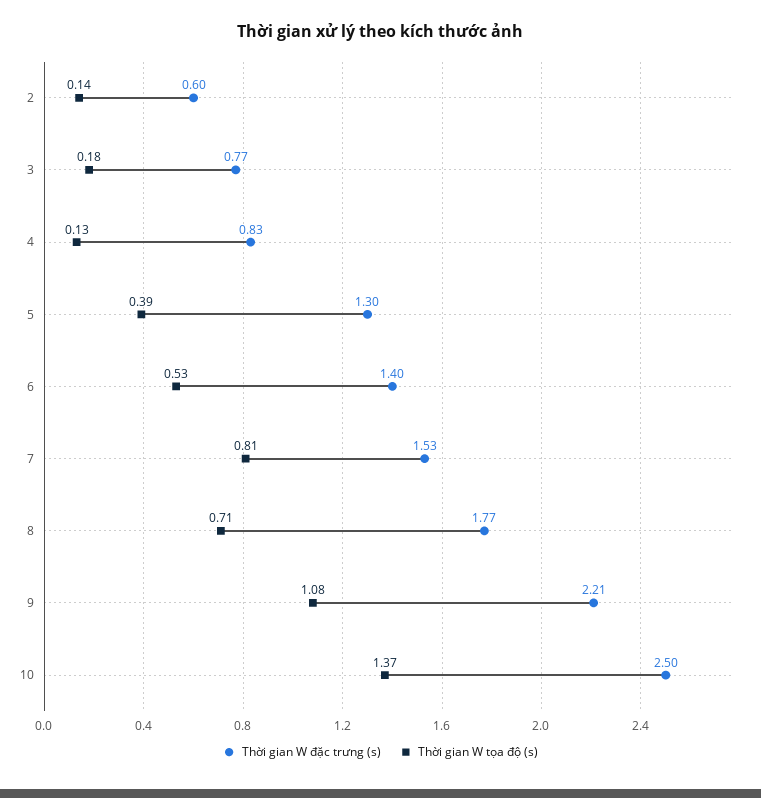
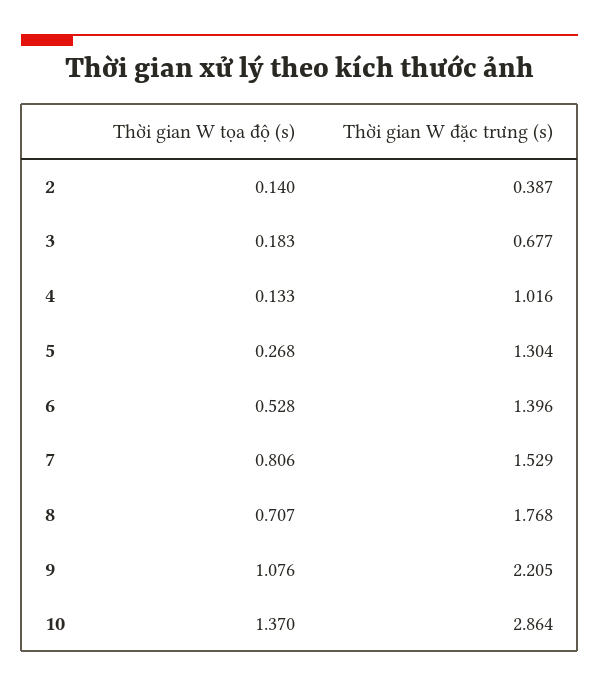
Thời gian W đặc trưng (s), 2: 0.6 -> 0.387
Thời gian W đặc trưng (s), 3: 0.77 -> 0.677
Thời gian W đặc trưng (s), 4: 0.83 -> 1.016
Thời gian W tọa độ (s), 5: 0.39 -> 0.268
Thời gian W đặc trưng (s), 10: 2.5 -> 2.864

